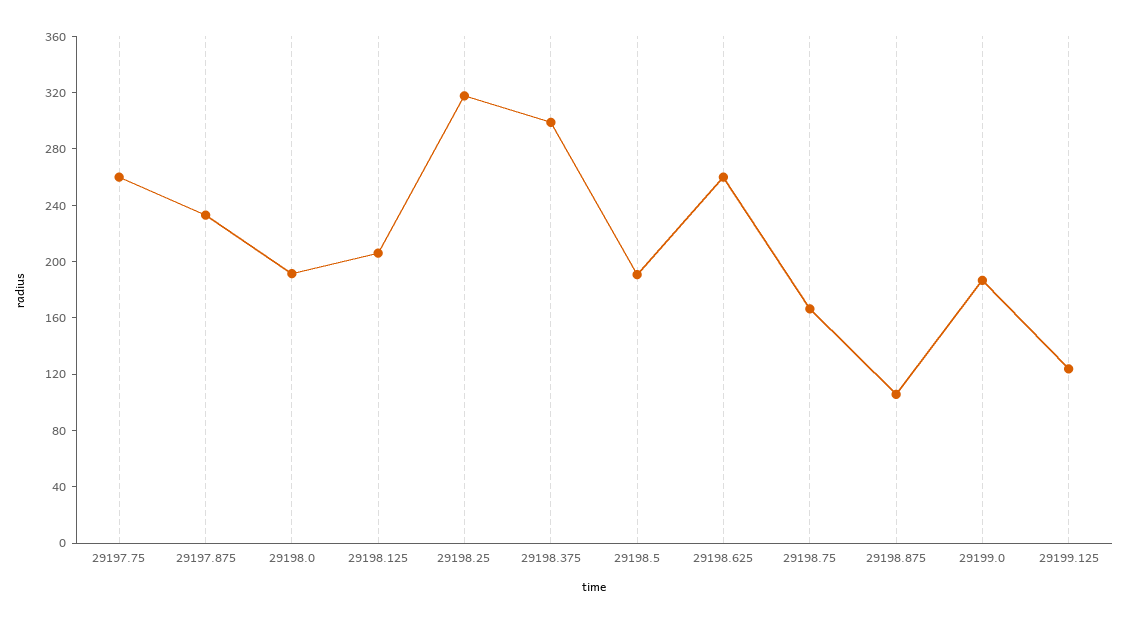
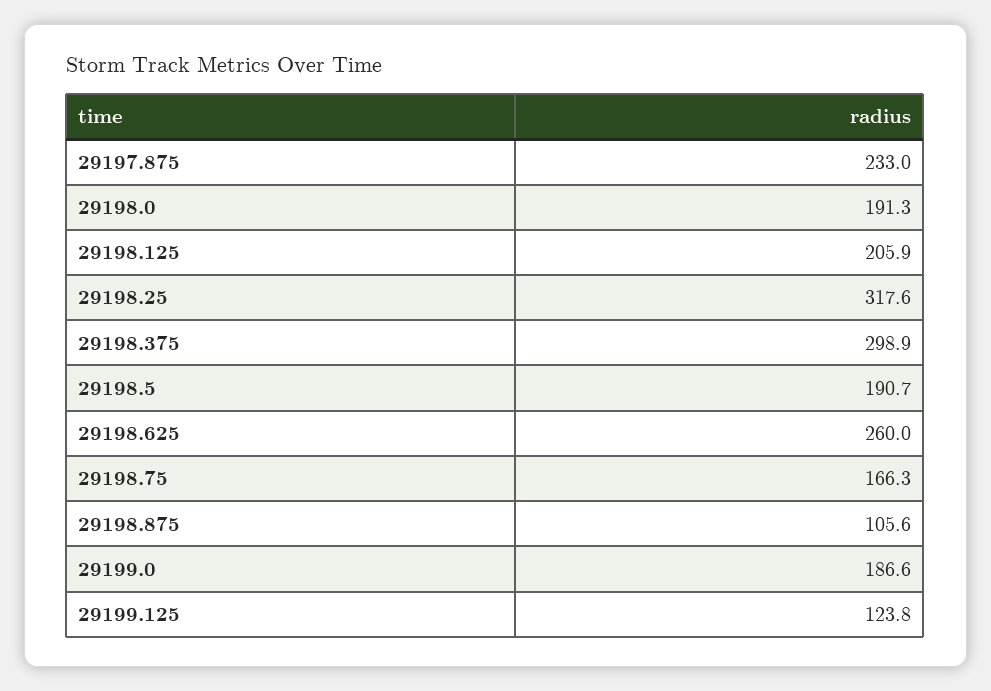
29197.75: 260 -> none

